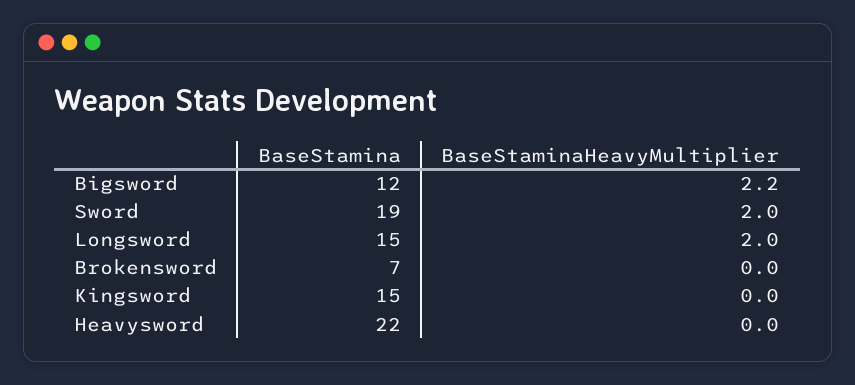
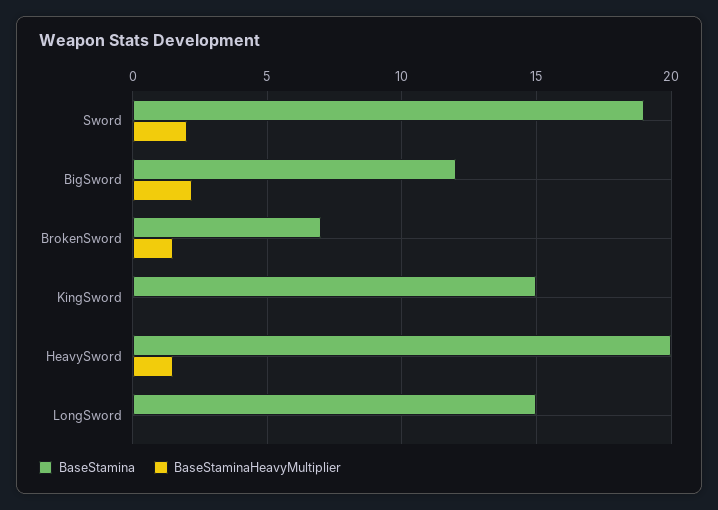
BaseStaminaHeavyMultiplier, Longsword: 2 -> 0
BaseStaminaHeavyMultiplier, Brokensword: 0 -> 1.5
BaseStamina, Heavysword: 22 -> 20
BaseStaminaHeavyMultiplier, Heavysword: 0 -> 1.5

